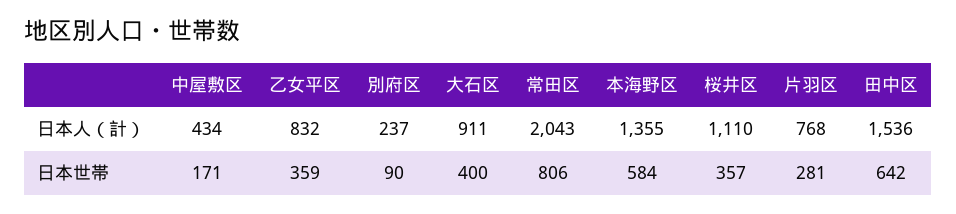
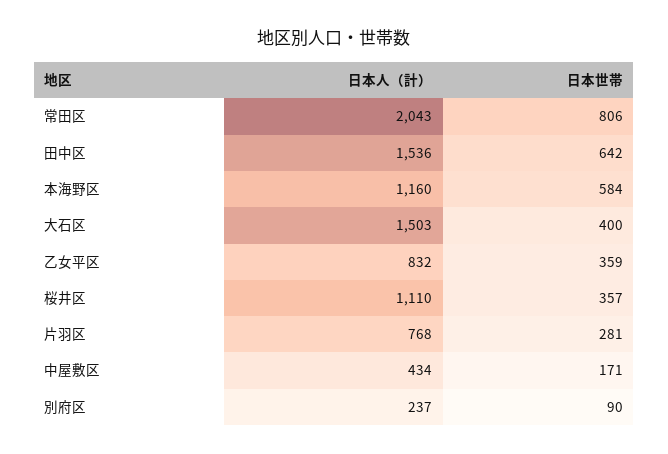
大石区, 日本人（計）: 911 -> 1503
本海野区, 日本人（計）: 1355 -> 1160

